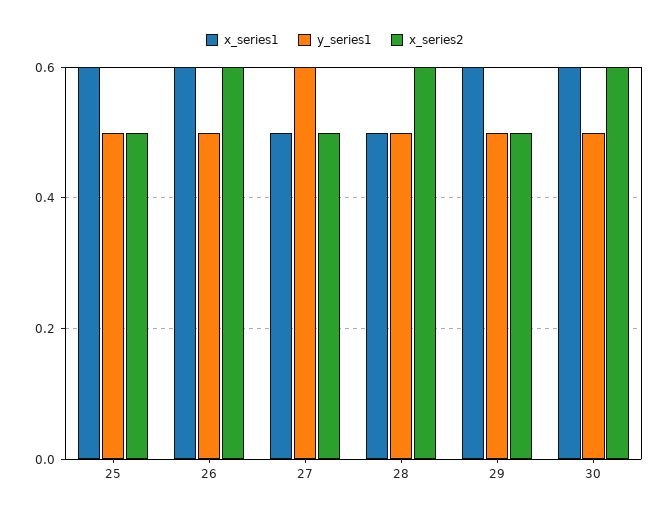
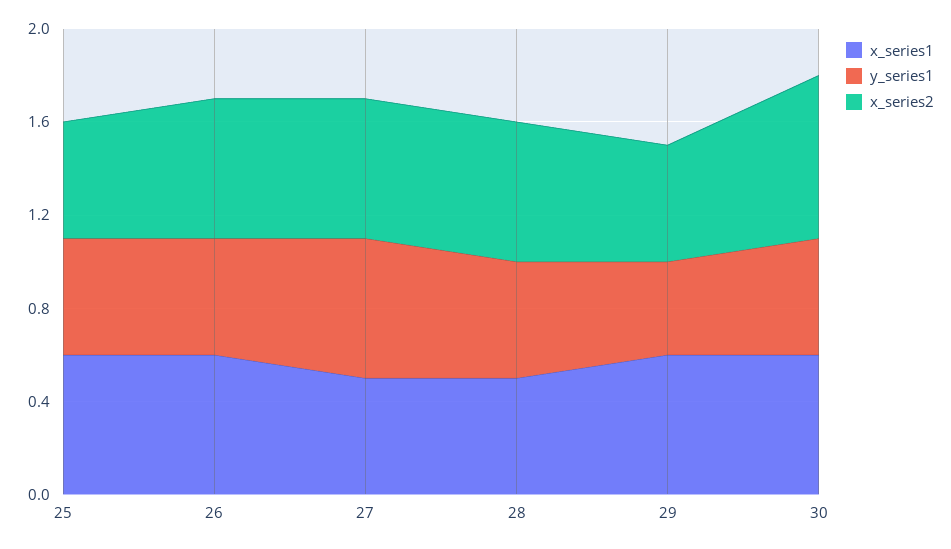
x_series2, 27: 0.5 -> 0.6
y_series1, 29: 0.5 -> 0.4
x_series2, 30: 0.6 -> 0.7

